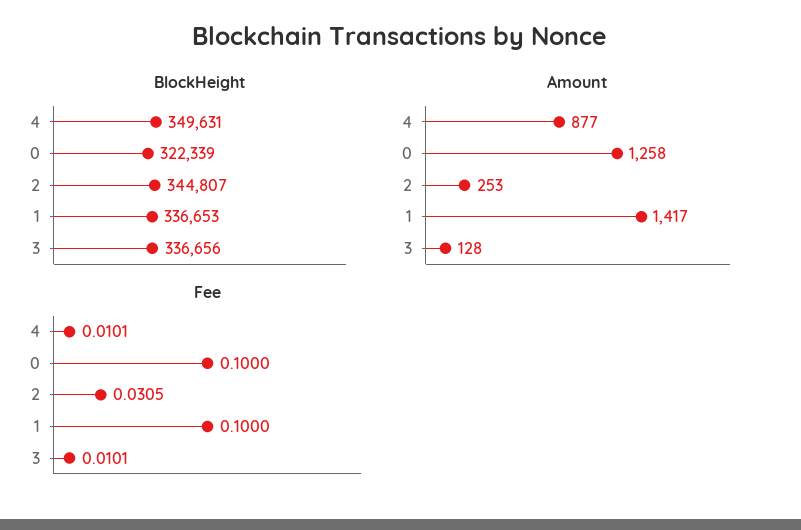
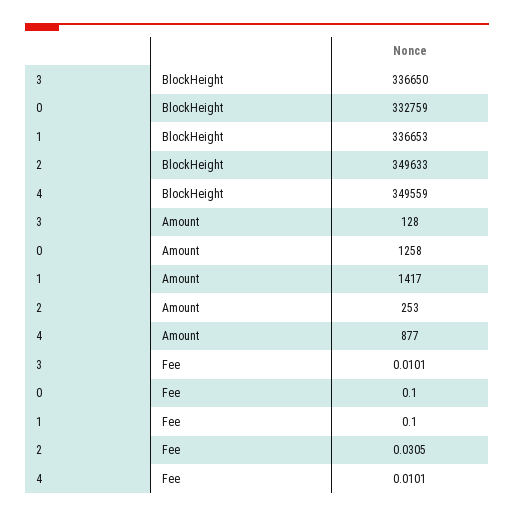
BlockHeight, 4: 349631 -> 349559
BlockHeight, 0: 322339 -> 332759
BlockHeight, 2: 344807 -> 349633
BlockHeight, 3: 336656 -> 336650

